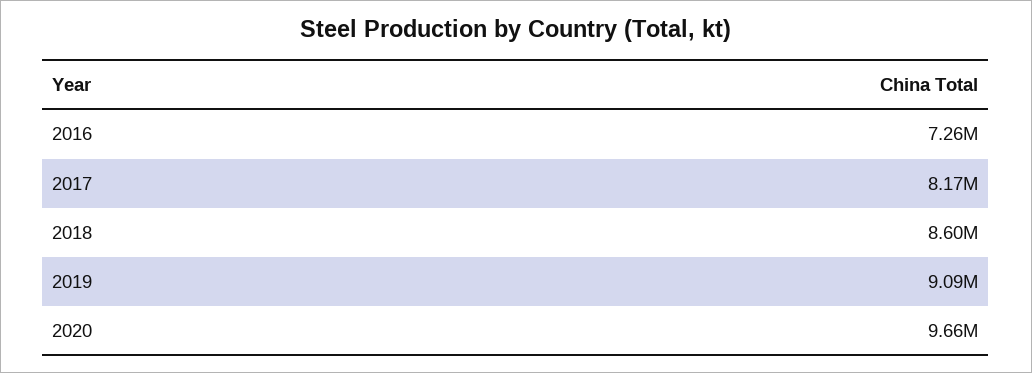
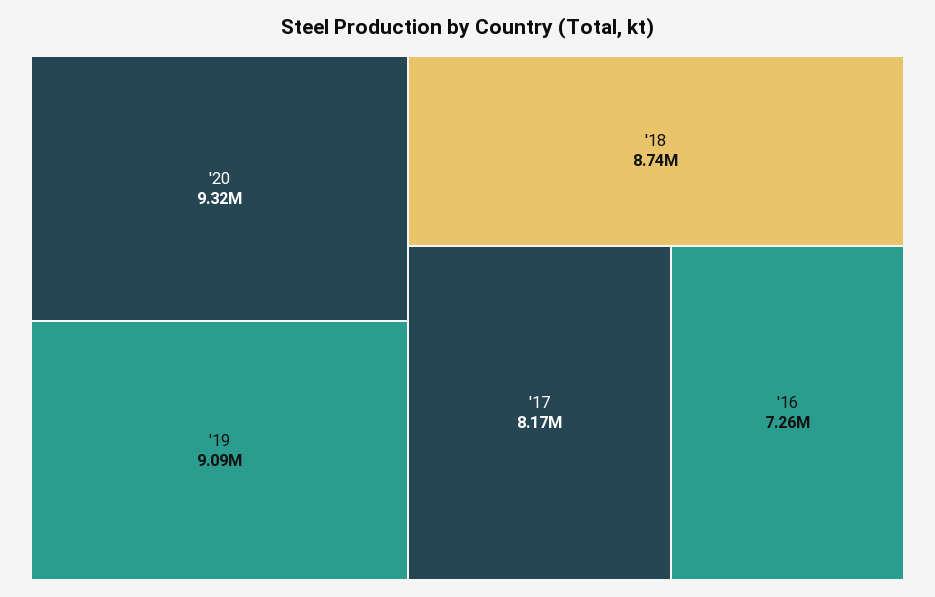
2018: 8600000 -> 8740000
2020: 9660000 -> 9320000

